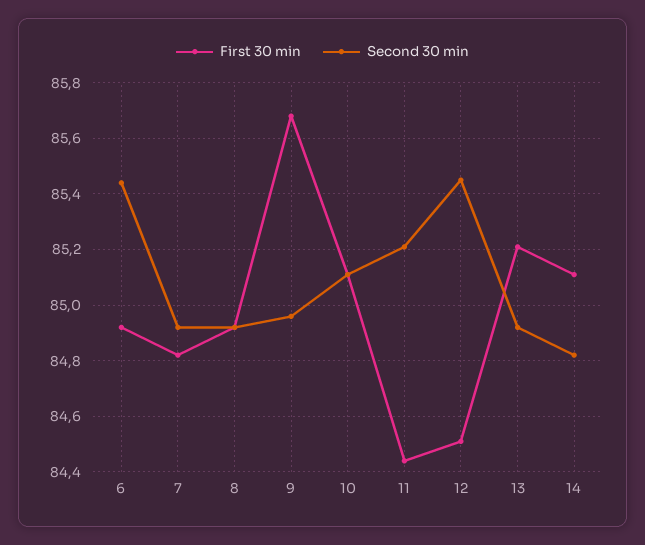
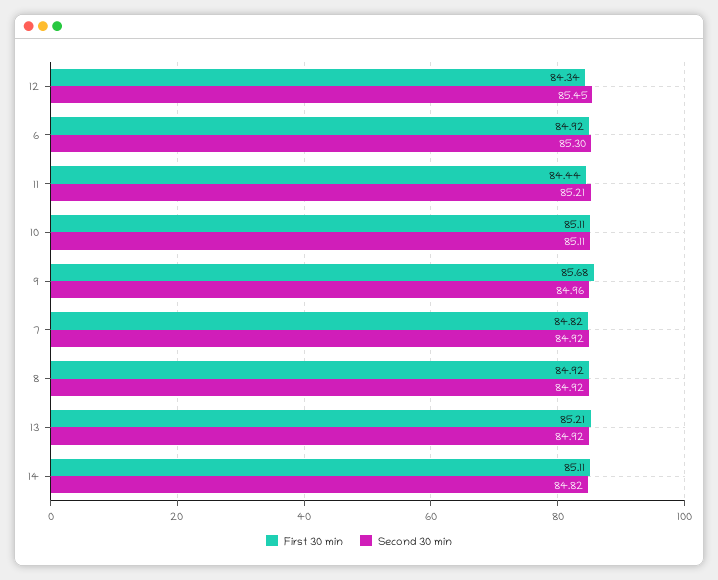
Second 30 min, 6: 85.45 -> 85.3
First 30 min, 12: 84.5 -> 84.34

